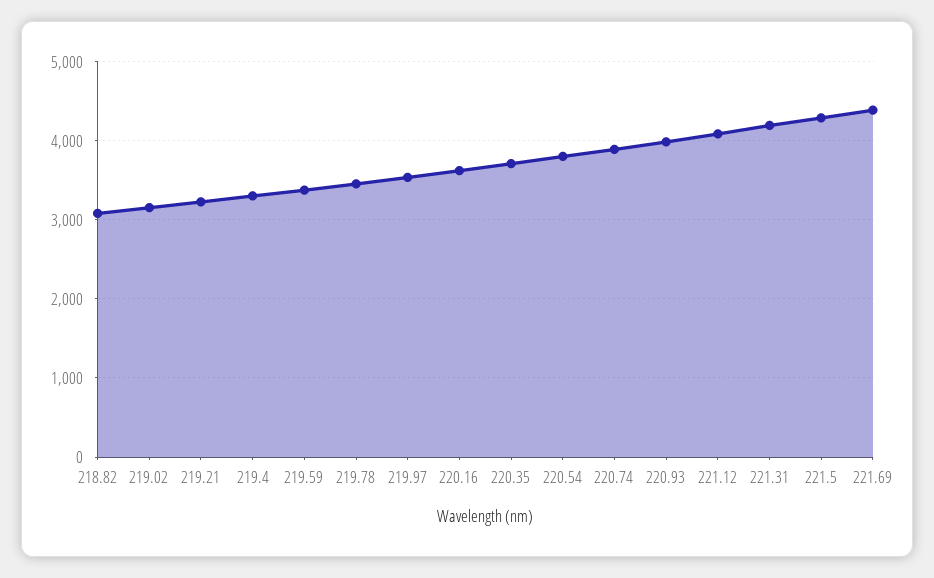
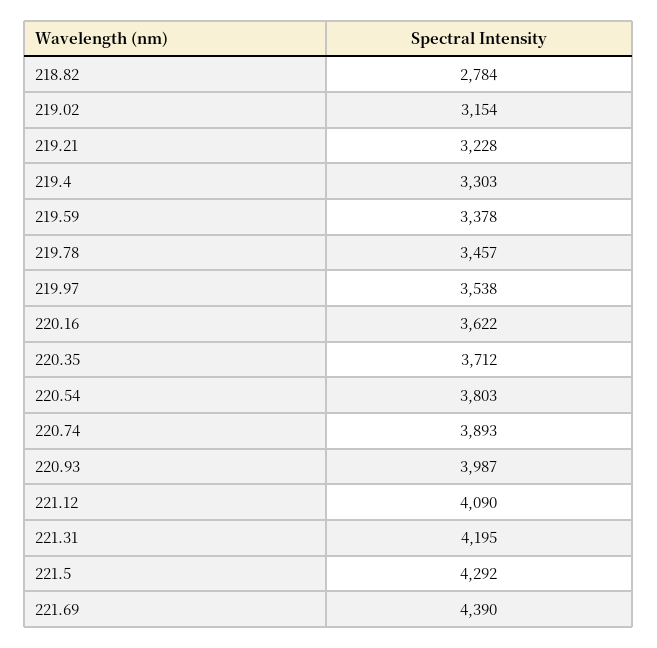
218.82: 3100 -> 2784

